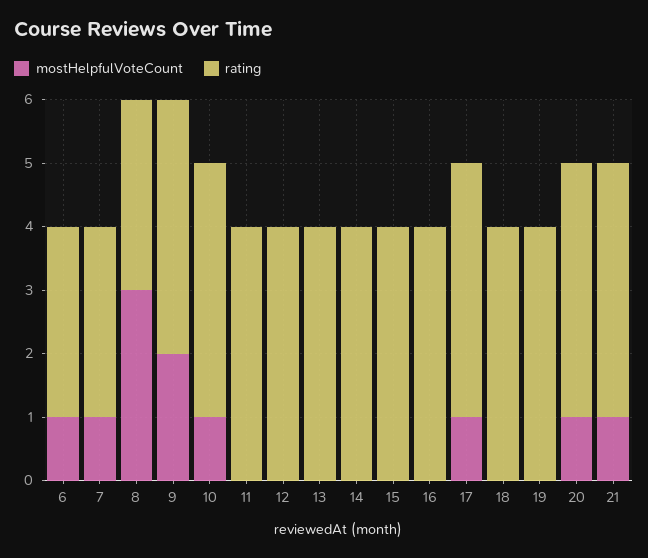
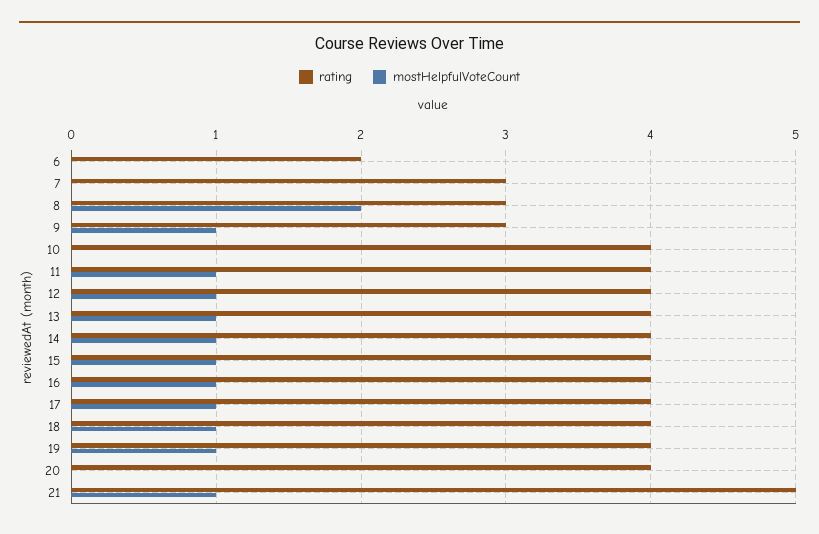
mostHelpfulVoteCount, 6: 1 -> 0
rating, 6: 3 -> 2
mostHelpfulVoteCount, 7: 1 -> 0
mostHelpfulVoteCount, 8: 3 -> 2
mostHelpfulVoteCount, 9: 2 -> 1
rating, 9: 4 -> 3
mostHelpfulVoteCount, 10: 1 -> 0
mostHelpfulVoteCount, 11: 0 -> 1
mostHelpfulVoteCount, 12: 0 -> 1
mostHelpfulVoteCount, 13: 0 -> 1
mostHelpfulVoteCount, 14: 0 -> 1
mostHelpfulVoteCount, 15: 0 -> 1
mostHelpfulVoteCount, 16: 0 -> 1
mostHelpfulVoteCount, 18: 0 -> 1
mostHelpfulVoteCount, 19: 0 -> 1
mostHelpfulVoteCount, 20: 1 -> 0
rating, 21: 4 -> 5

